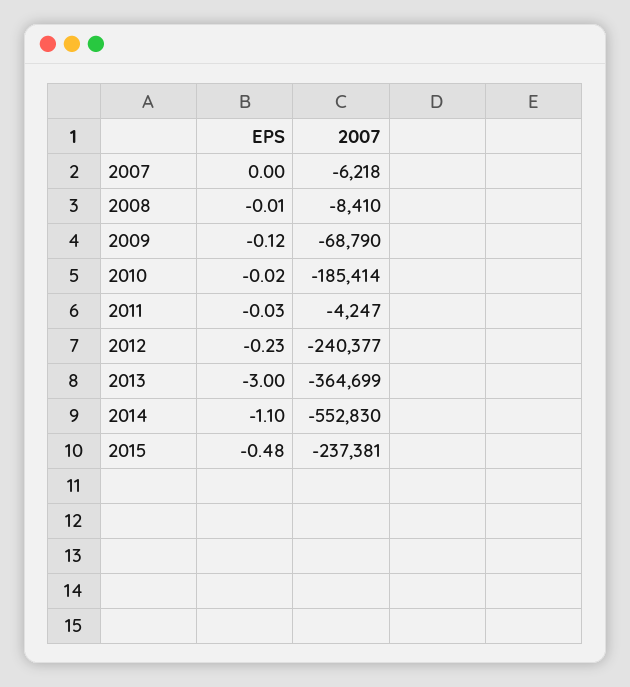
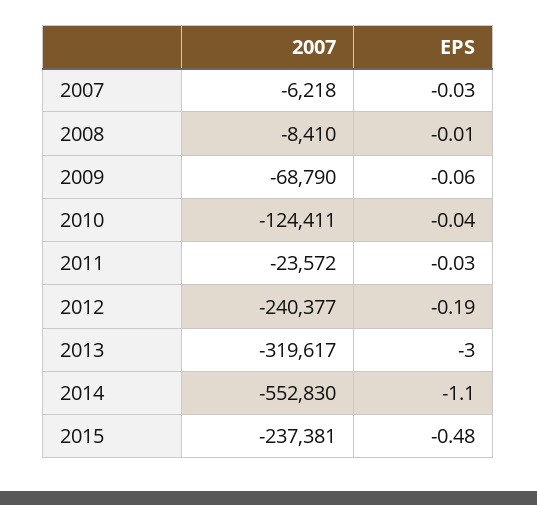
EPS, 2007: 0 -> -0.03
EPS, 2009: -0.12 -> -0.06
EPS, 2010: -0.02 -> -0.04
2007, 2010: -185414 -> -124411
2007, 2011: -4247 -> -23572
EPS, 2012: -0.23 -> -0.19
2007, 2013: -364699 -> -319617

